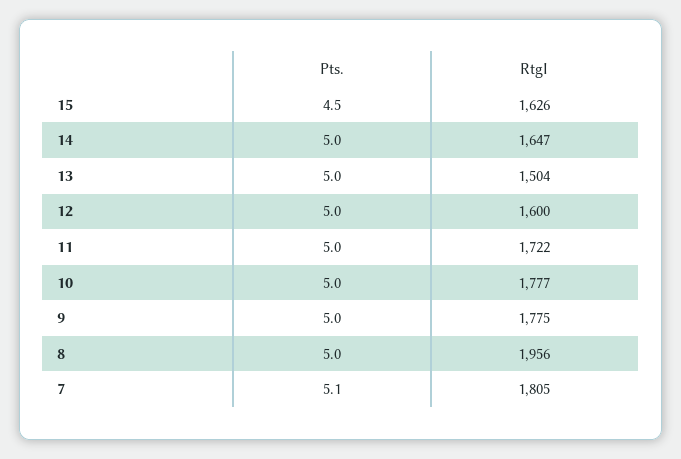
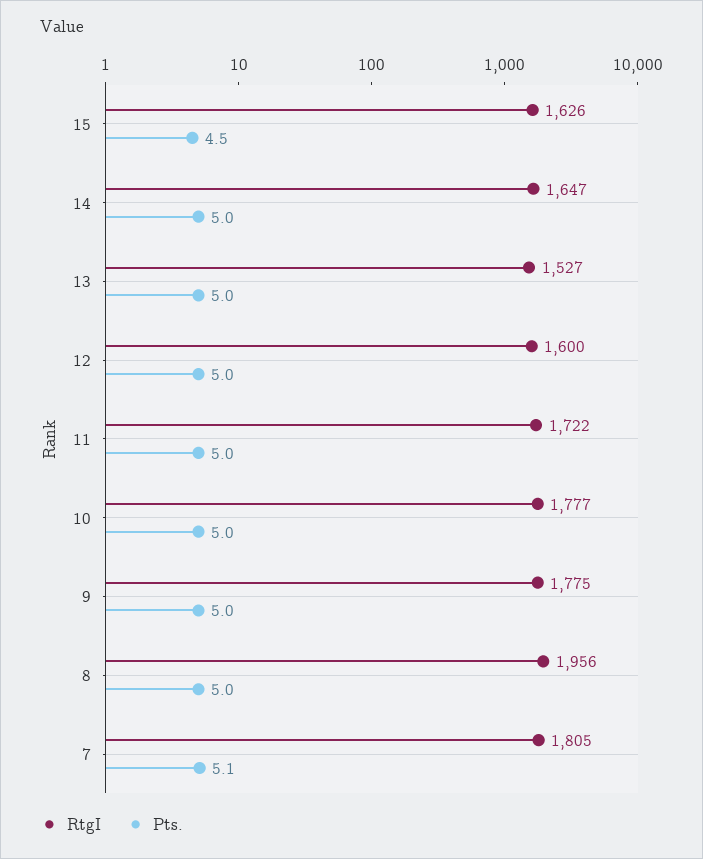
RtgI, 13: 1504 -> 1527

